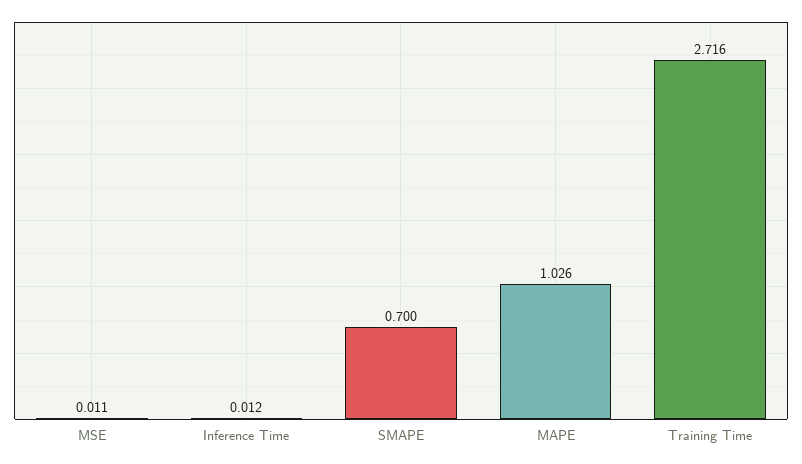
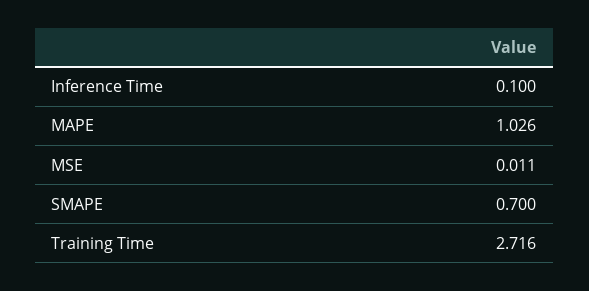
Inference Time: 0.012 -> 0.1

